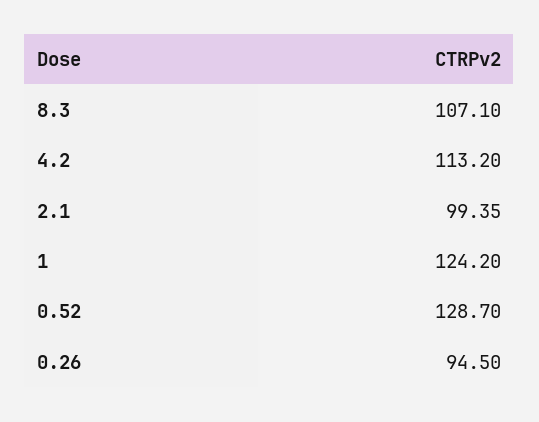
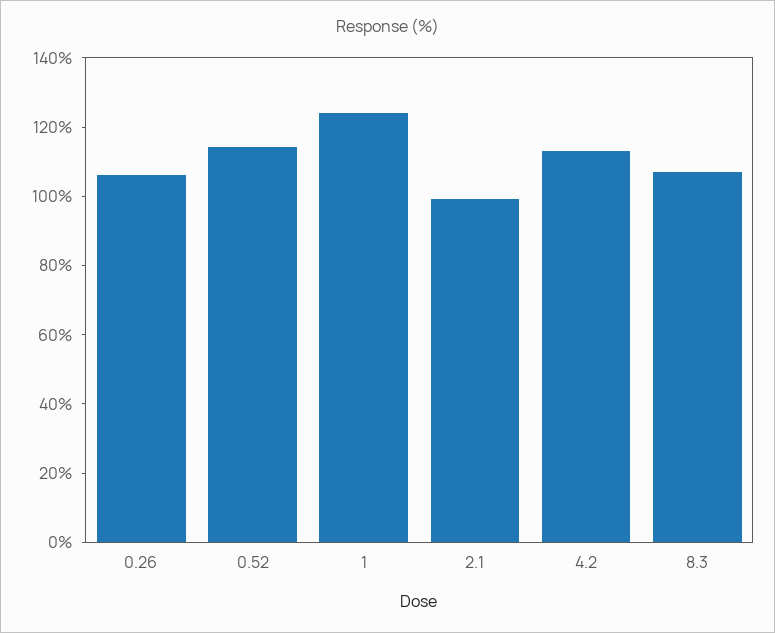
0.52: 128.7 -> 115
0.26: 94.5 -> 105

